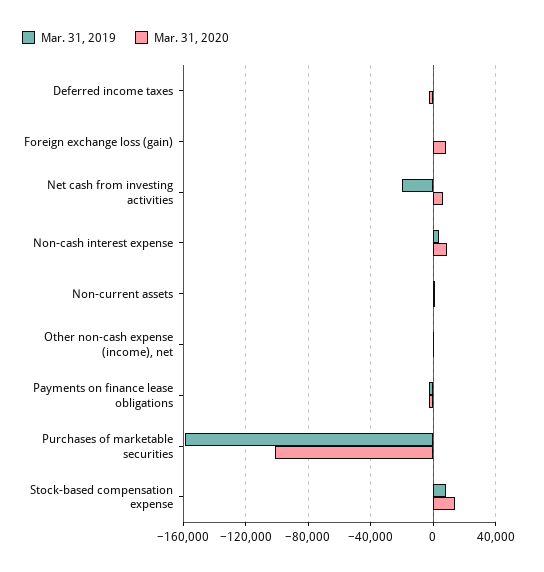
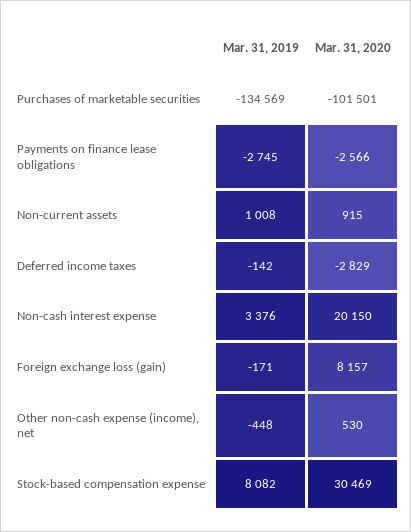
Mar. 31, 2019, Net cash from investing activities: -20000 -> none
Mar. 31, 2020, Net cash from investing activities: 5000 -> none
Mar. 31, 2020, Non-cash interest expense: 10000 -> 20150
Mar. 31, 2019, Purchases of marketable securities: -160000 -> -134569
Mar. 31, 2020, Stock-based compensation expense: 15000 -> 30469

